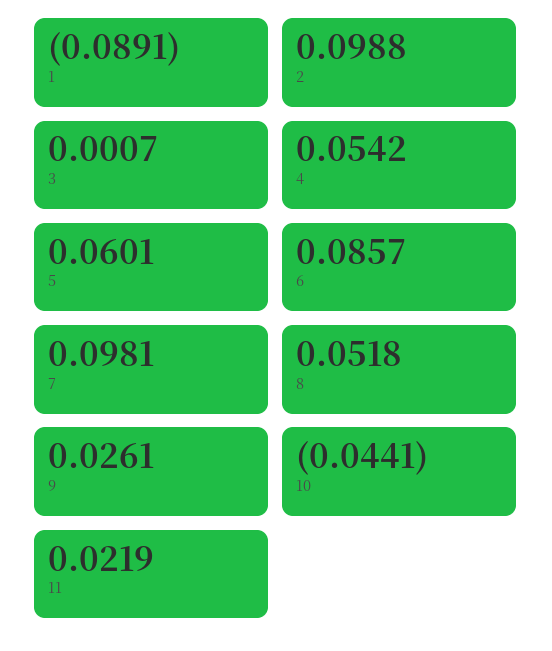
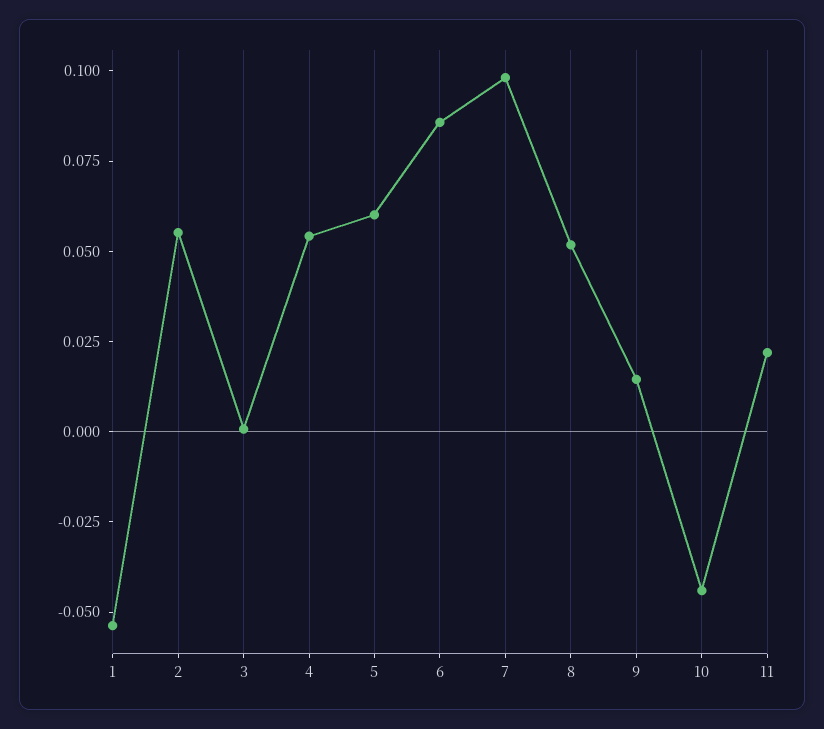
1: -0.0891 -> -0.055
2: 0.0988 -> 0.055
9: 0.0261 -> 0.015

